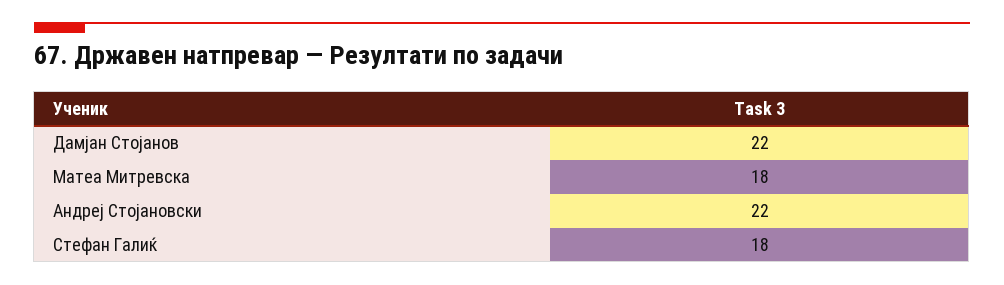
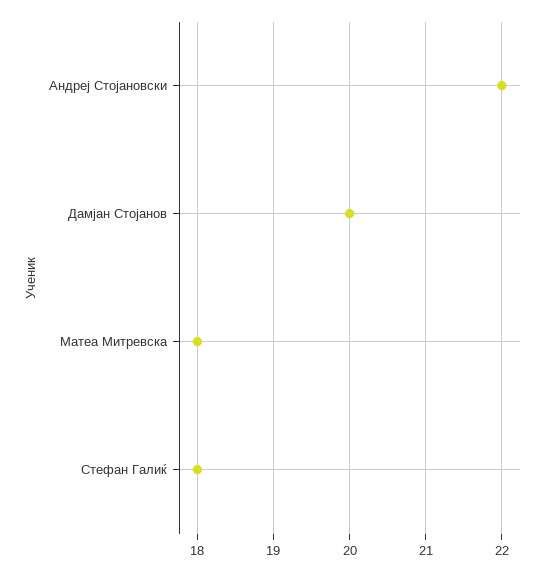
Дамјан Стојанов: 22 -> 20

